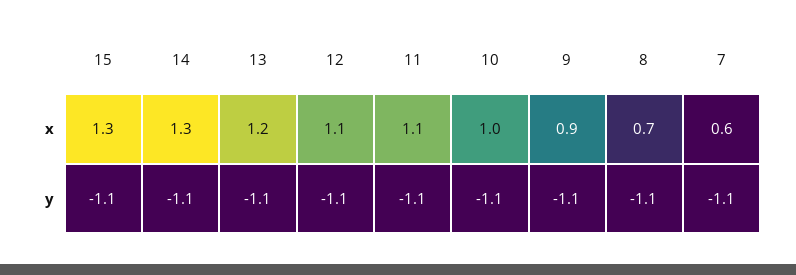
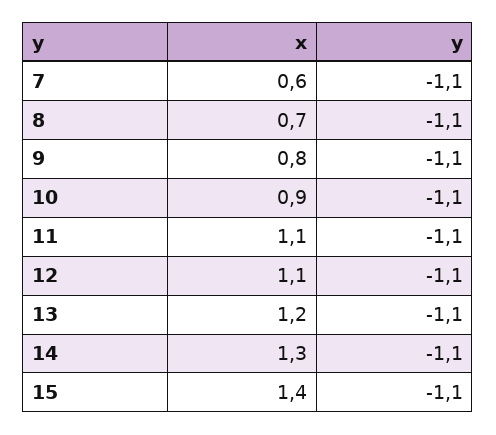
15, x: 1.3 -> 1.4
10, x: 1 -> 0.9
9, x: 0.9 -> 0.8

